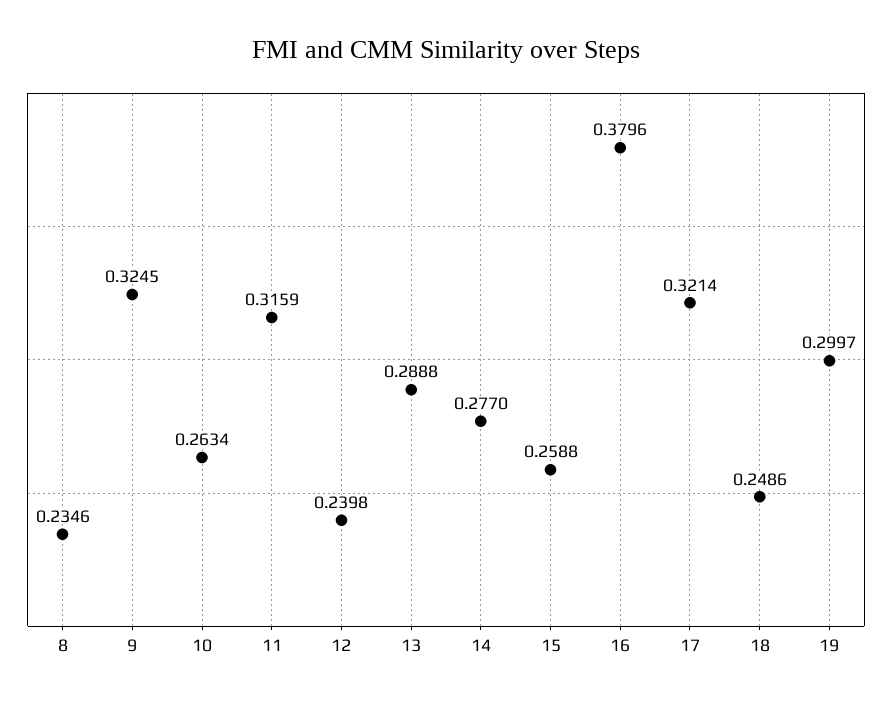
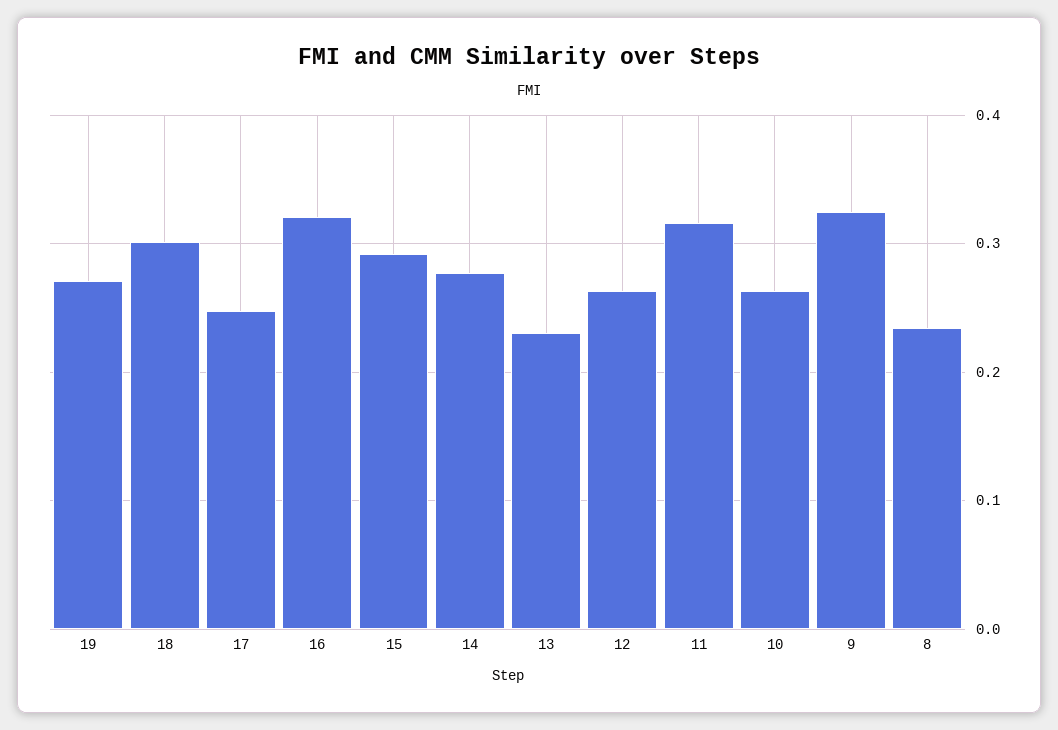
12: 0.2398 -> 0.26
13: 0.2888 -> 0.23
15: 0.2588 -> 0.29
16: 0.3796 -> 0.32
17: 0.3214 -> 0.25
18: 0.2486 -> 0.3
19: 0.2997 -> 0.27

